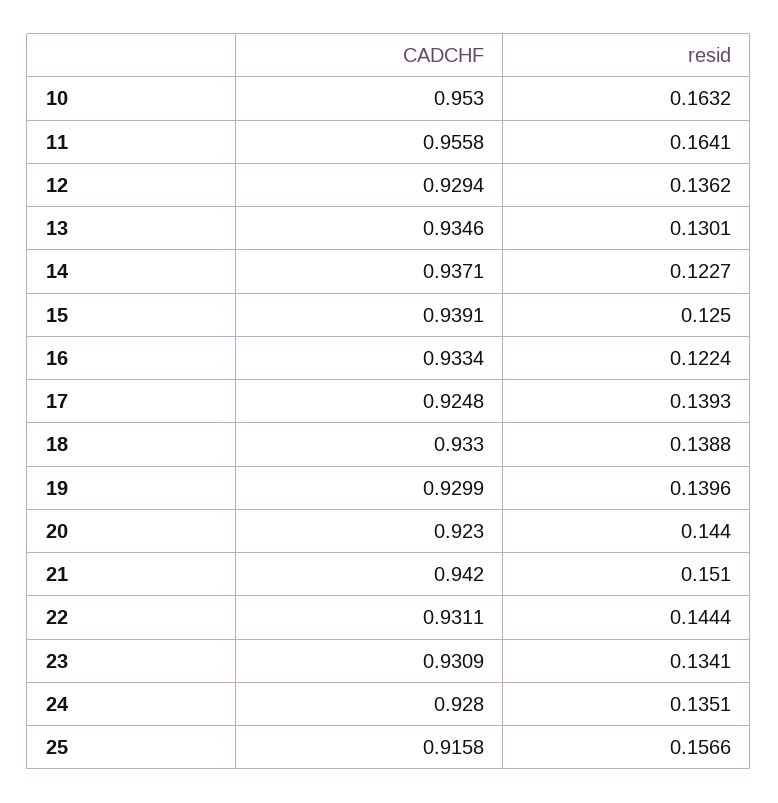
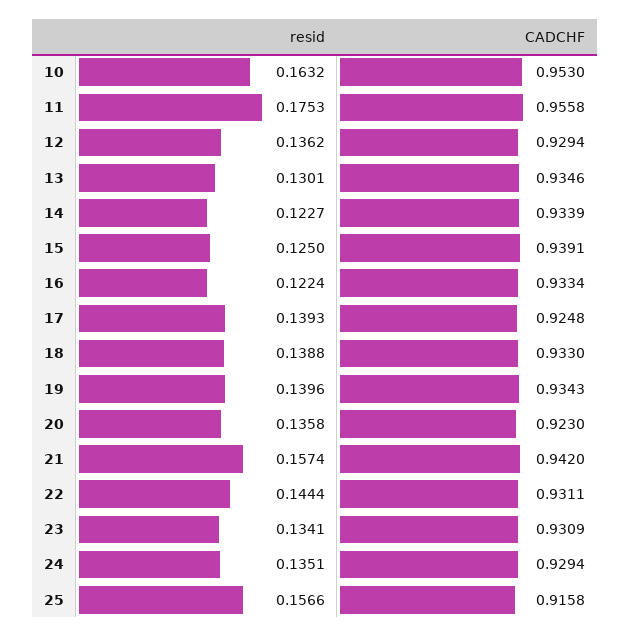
resid, 11: 0.1641 -> 0.1753
CADCHF, 14: 0.9371 -> 0.9339
CADCHF, 19: 0.9299 -> 0.9343
resid, 20: 0.144 -> 0.1358
resid, 21: 0.151 -> 0.1574
CADCHF, 24: 0.928 -> 0.9294

